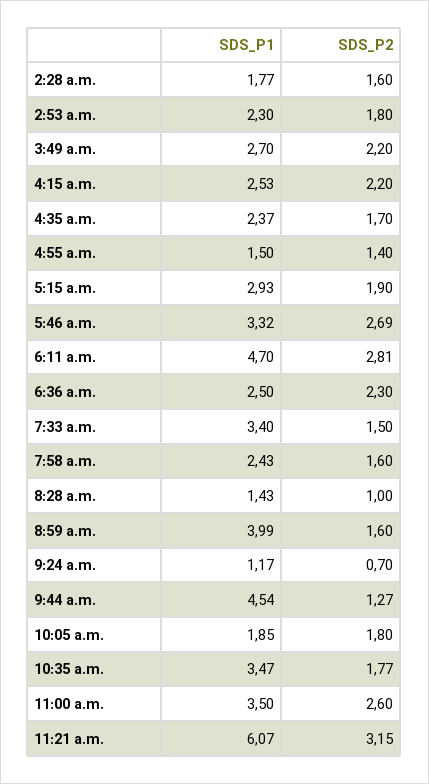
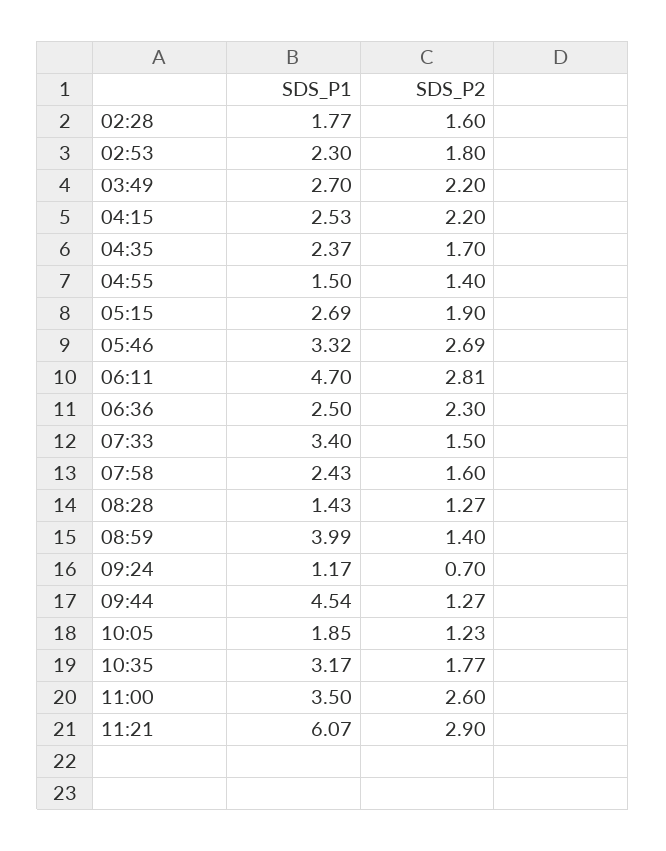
SDS_P1, 5:15 a.m.: 2.93 -> 2.69
SDS_P2, 8:28 a.m.: 1 -> 1.27
SDS_P2, 8:59 a.m.: 1.6 -> 1.4
SDS_P2, 10:05 a.m.: 1.8 -> 1.23
SDS_P1, 10:35 a.m.: 3.47 -> 3.17
SDS_P2, 11:21 a.m.: 3.15 -> 2.9

